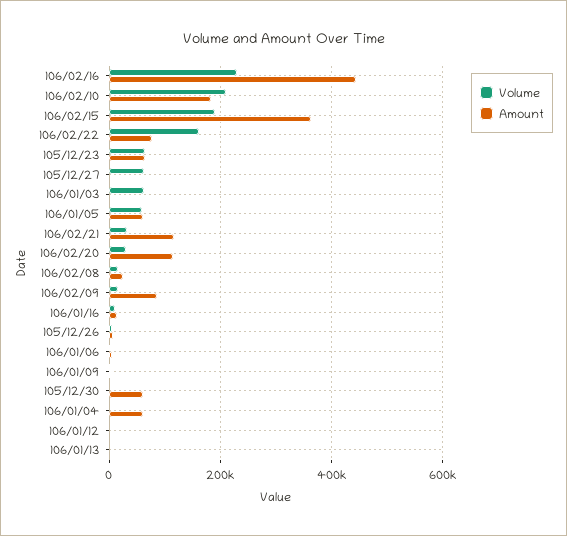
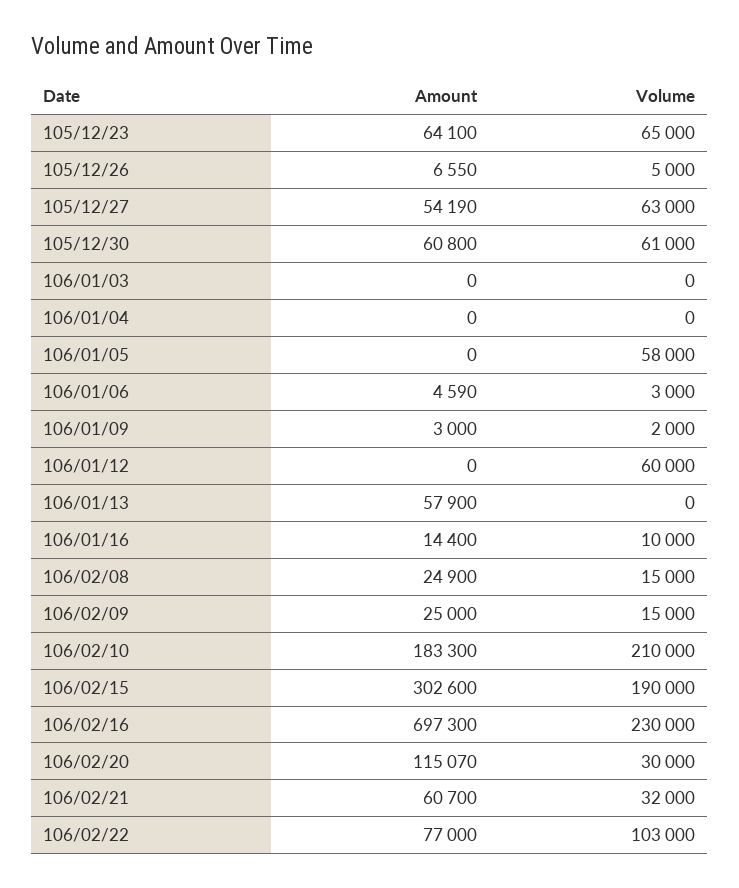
Amount, 106/02/16: 440000 -> 697300
Amount, 106/02/15: 360000 -> 302600
Volume, 106/02/22: 160000 -> 103000
Amount, 105/12/27: 0 -> 54190
Volume, 106/01/03: 60000 -> 0
Amount, 106/01/05: 60000 -> 0
Amount, 106/02/21: 120000 -> 60700
Amount, 106/02/09: 80000 -> 25000
Volume, 105/12/30: 0 -> 61000
Amount, 106/01/04: 60000 -> 0
Volume, 106/01/12: 0 -> 60000
Amount, 106/01/13: 0 -> 57900

